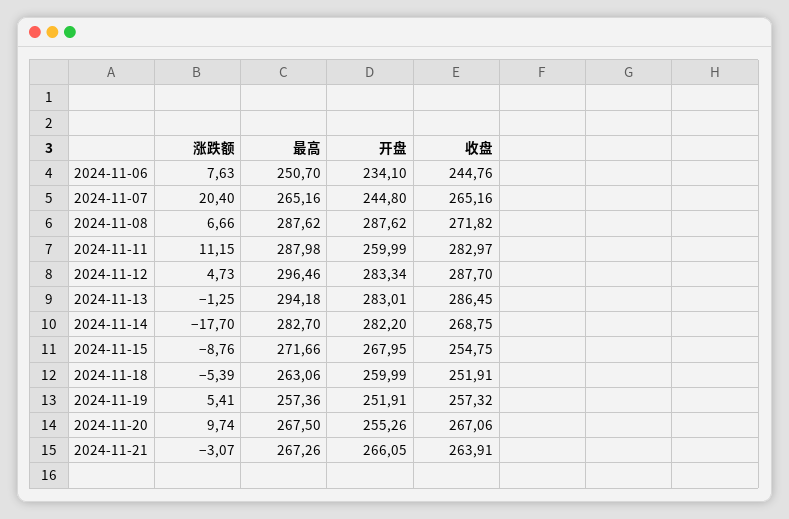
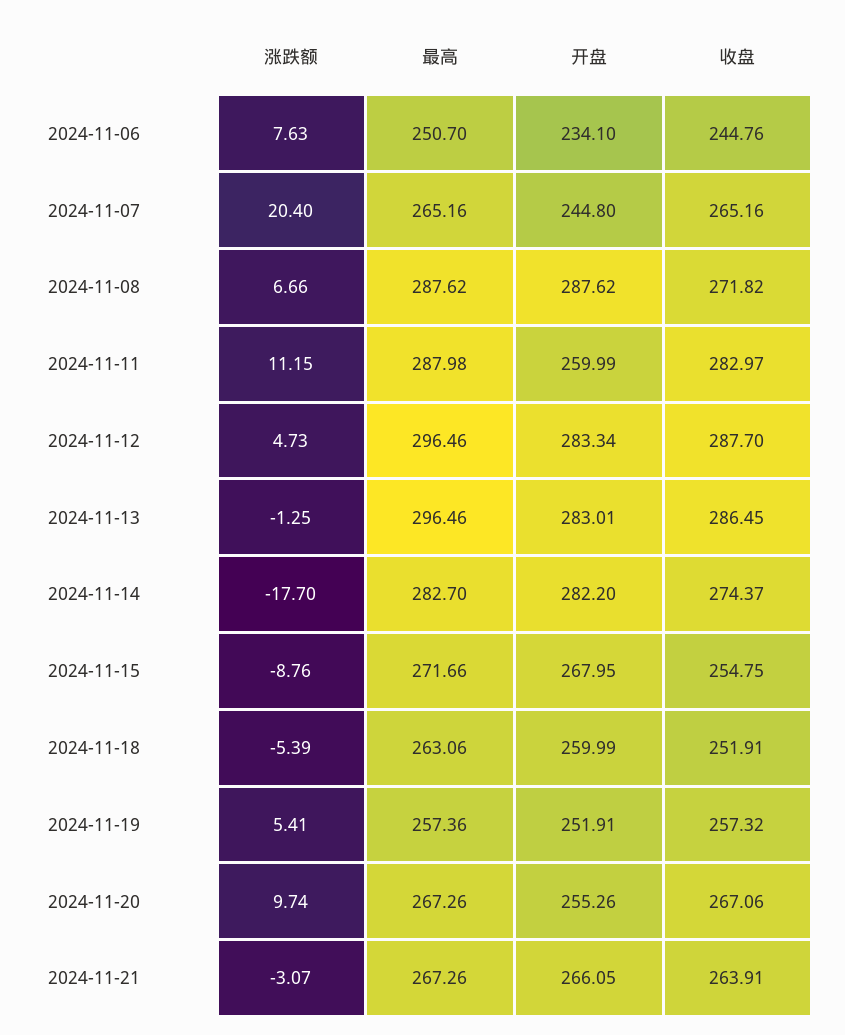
最高, 2024-11-13: 294.18 -> 296.46
收盘, 2024-11-14: 268.75 -> 274.37
最高, 2024-11-20: 267.5 -> 267.26

